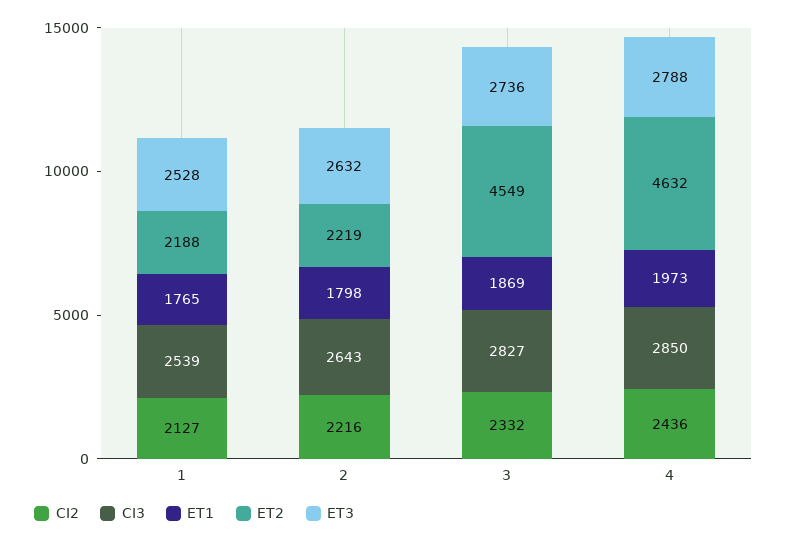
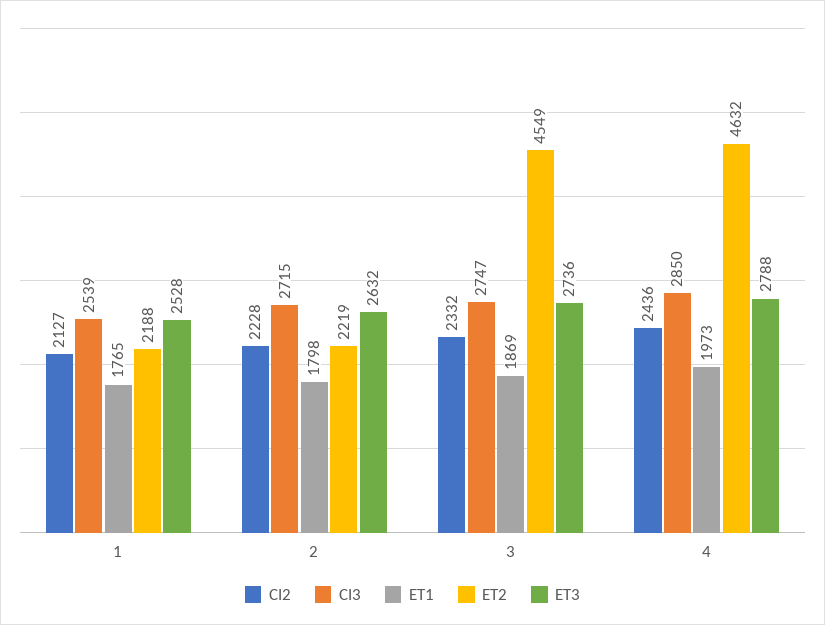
CI2, 2: 2216 -> 2228
CI3, 2: 2643 -> 2715
CI3, 3: 2827 -> 2747

